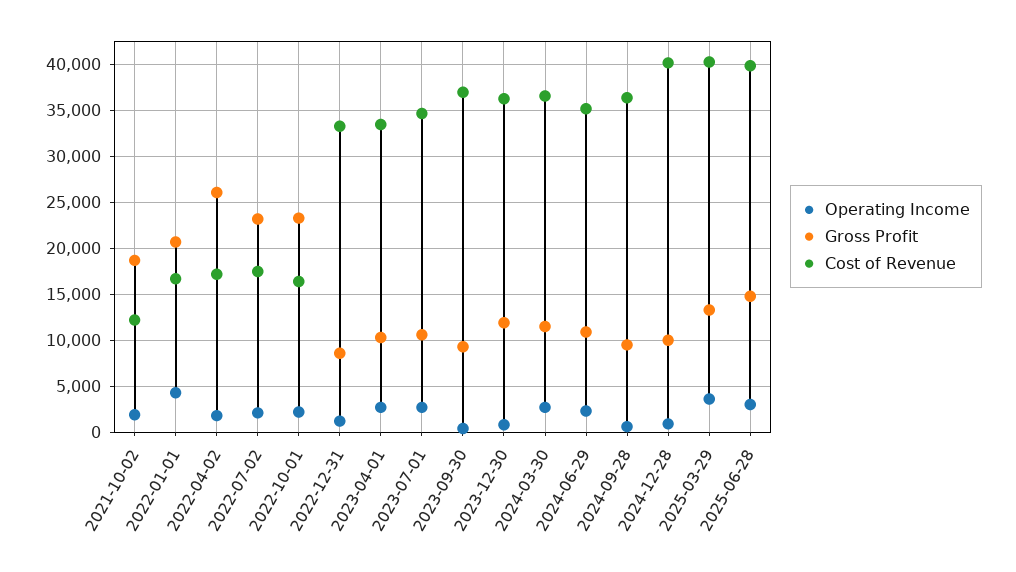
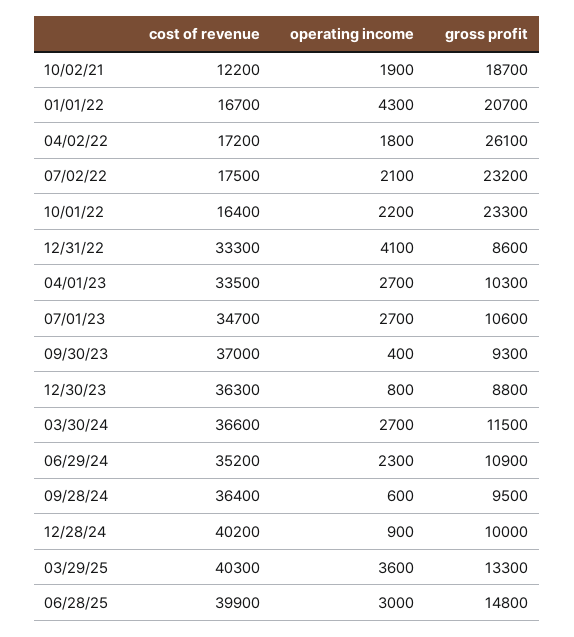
Operating Income, 2022-12-31: 1000 -> 4100
Gross Profit, 2023-12-30: 12000 -> 8800

